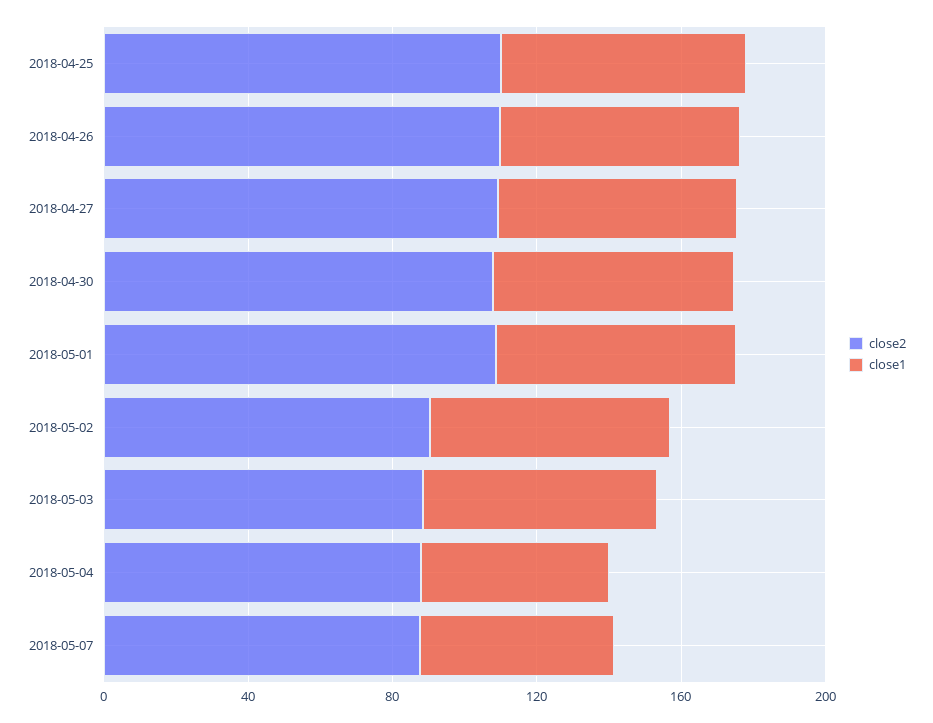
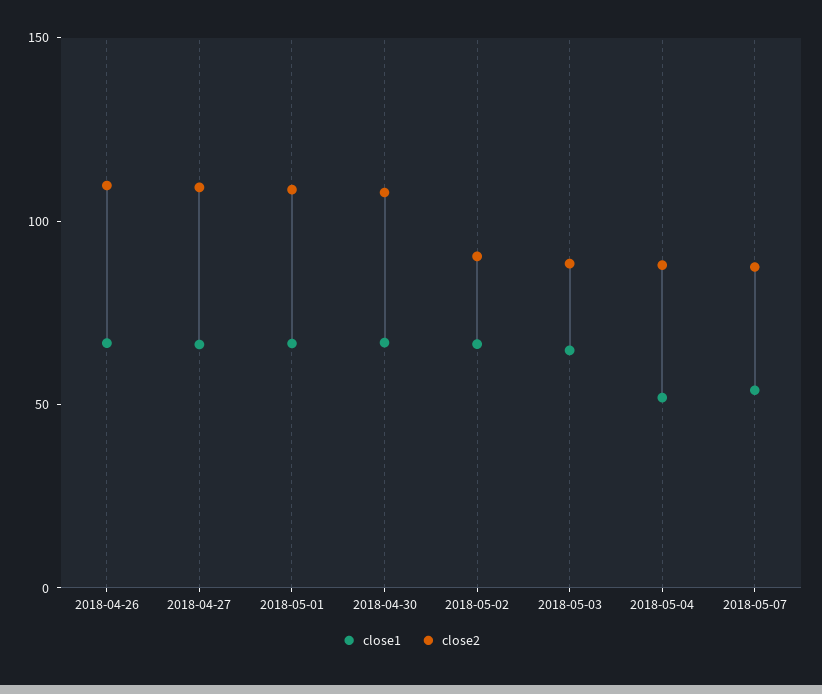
close2, 2018-04-25: 110 -> none
close1, 2018-04-25: 70 -> none

